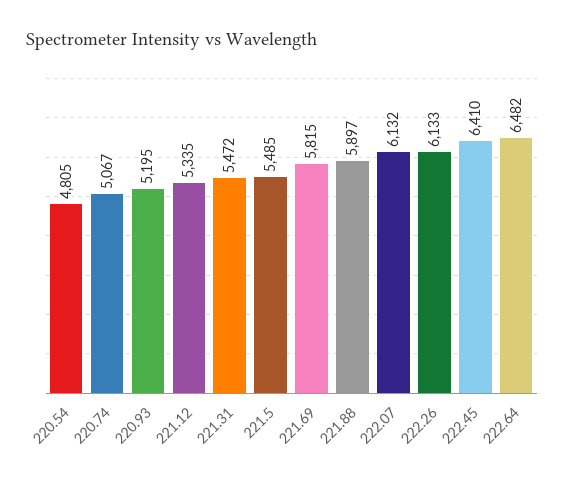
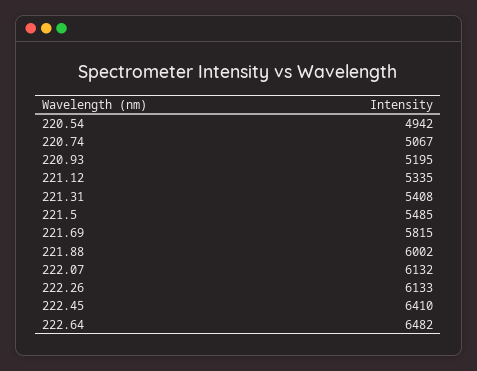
220.54: 4805 -> 4942
221.31: 5472 -> 5408
221.88: 5897 -> 6002

